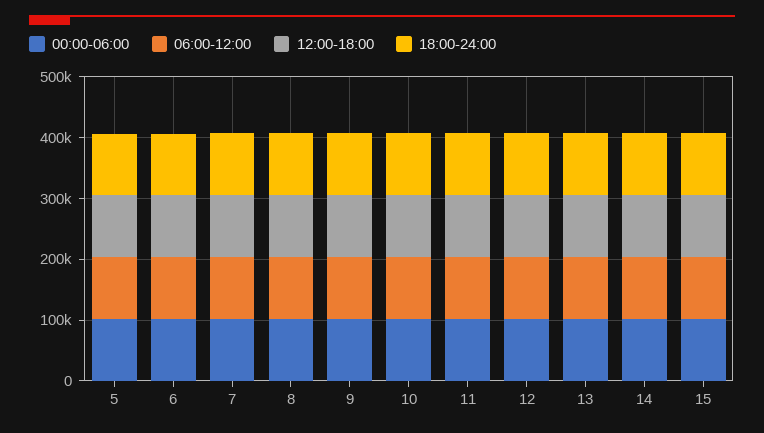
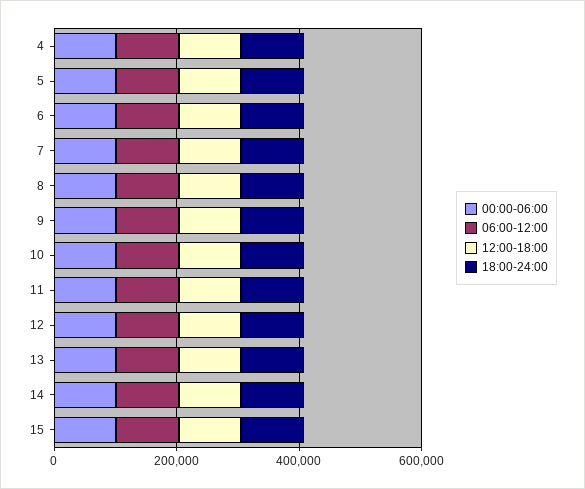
00:00-06:00, 4: none -> 100000
06:00-12:00, 4: none -> 100000
12:00-18:00, 4: none -> 100000
18:00-24:00, 4: none -> 100000

